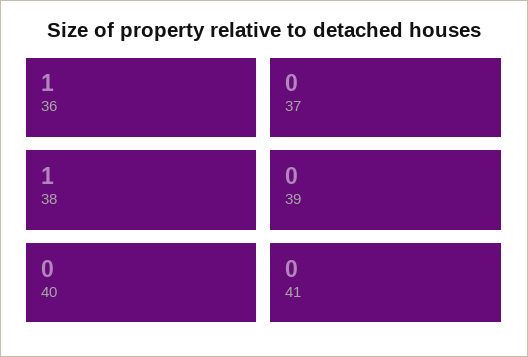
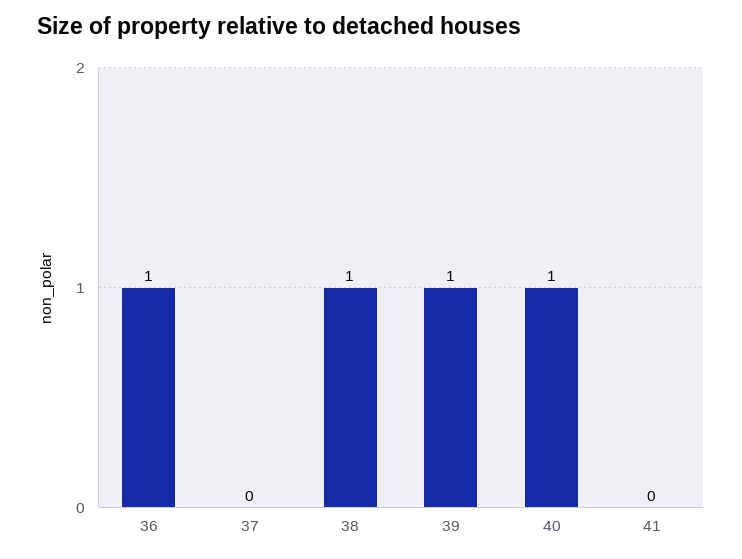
39: 0 -> 1
40: 0 -> 1

